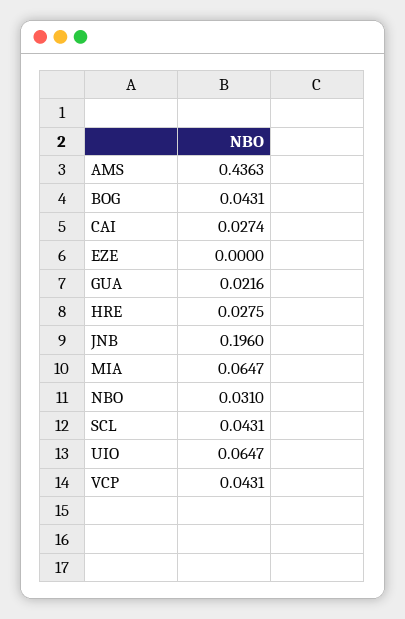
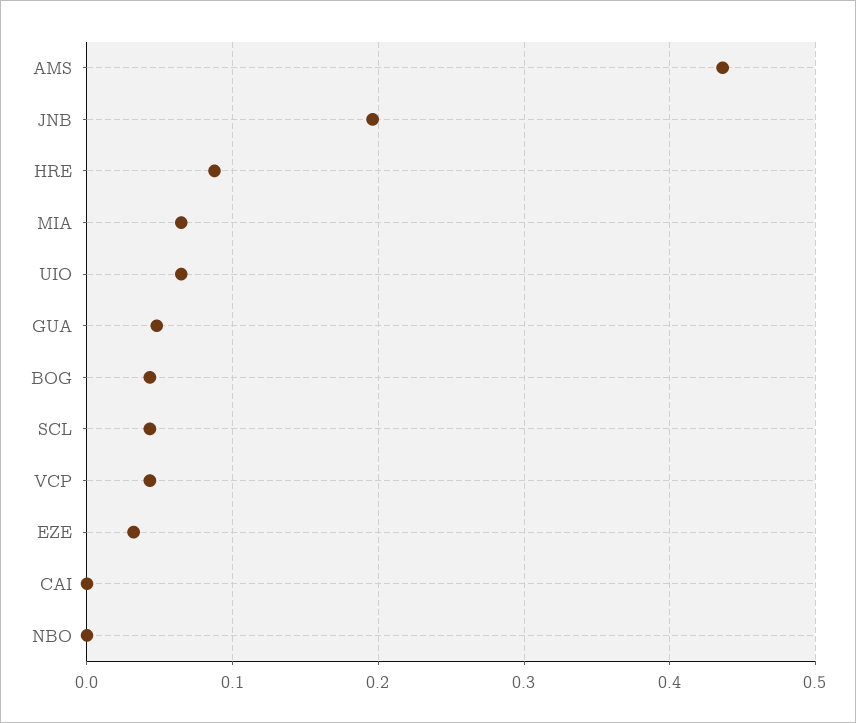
CAI: 0.0274 -> 0
EZE: 0 -> 0.03
GUA: 0.0216 -> 0.05
HRE: 0.0275 -> 0.09
NBO: 0.031 -> 0

